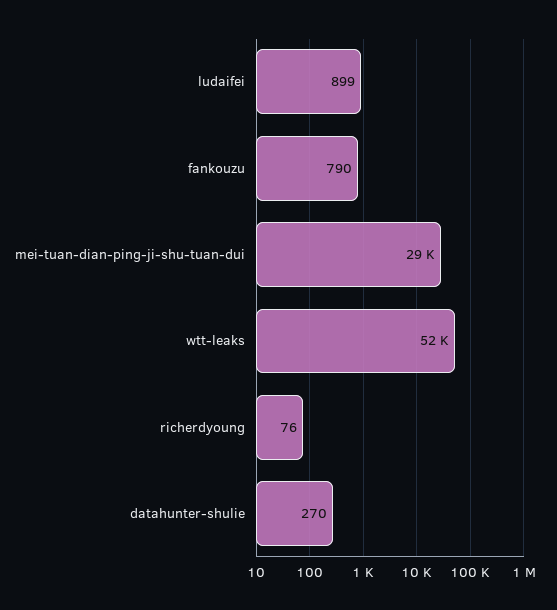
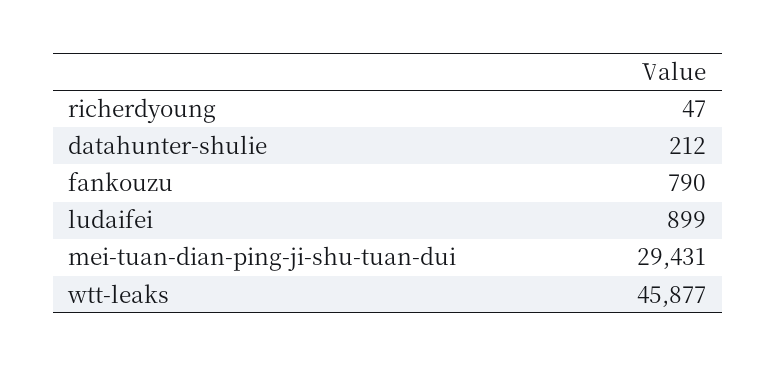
wtt-leaks: 52000 -> 45877
richerdyoung: 76 -> 47
datahunter-shulie: 270 -> 212

